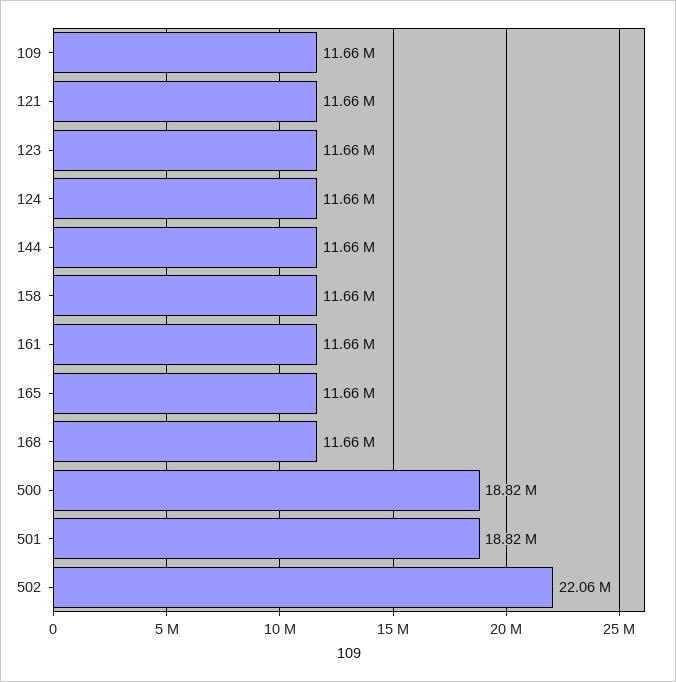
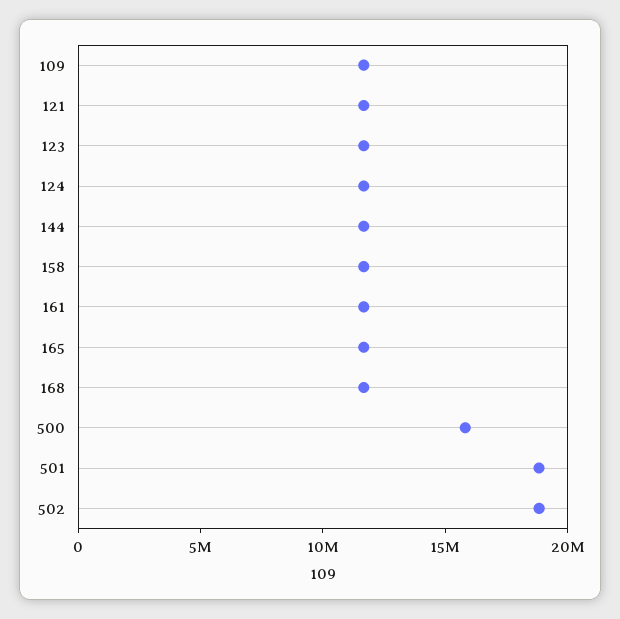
500: 18820000 -> 16000000
502: 22060000 -> 19000000

